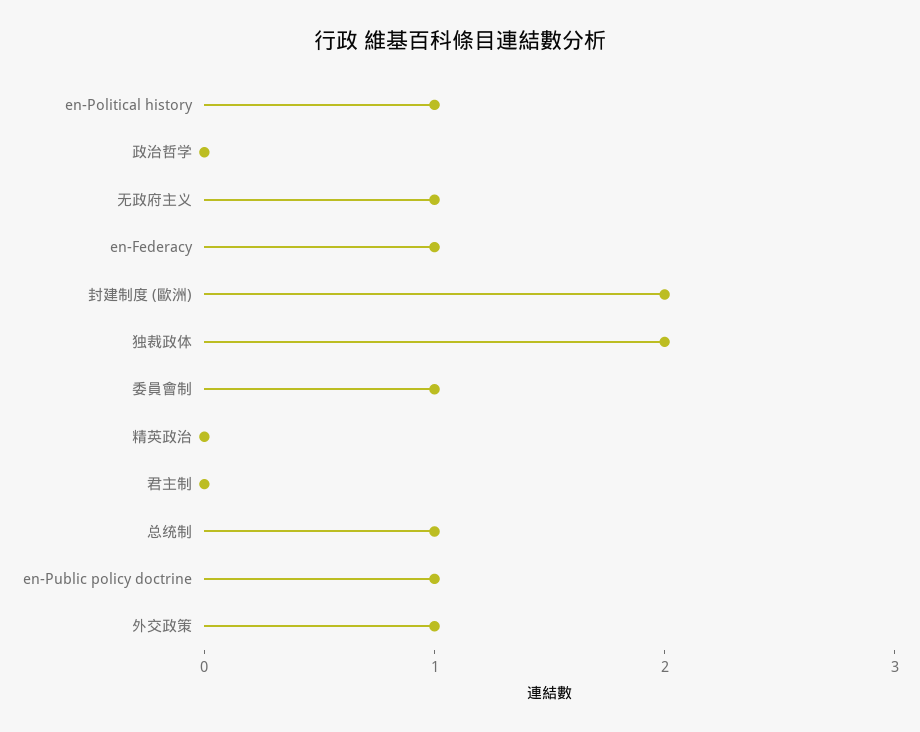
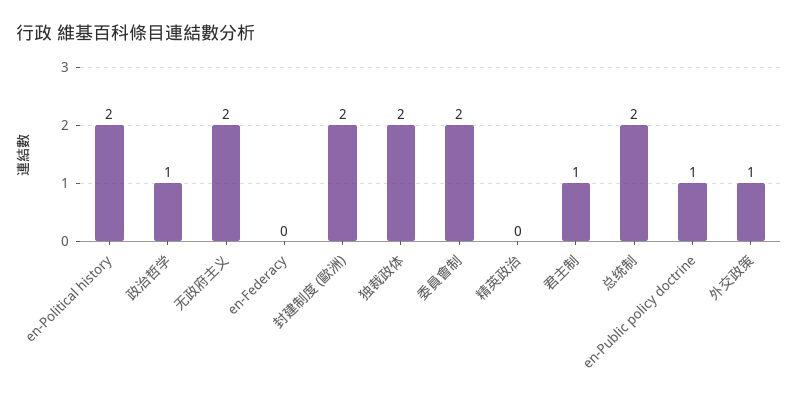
en-Political history: 1 -> 2
政治哲学: 0 -> 1
无政府主义: 1 -> 2
en-Federacy: 1 -> 0
委員會制: 1 -> 2
君主制: 0 -> 1
总统制: 1 -> 2

